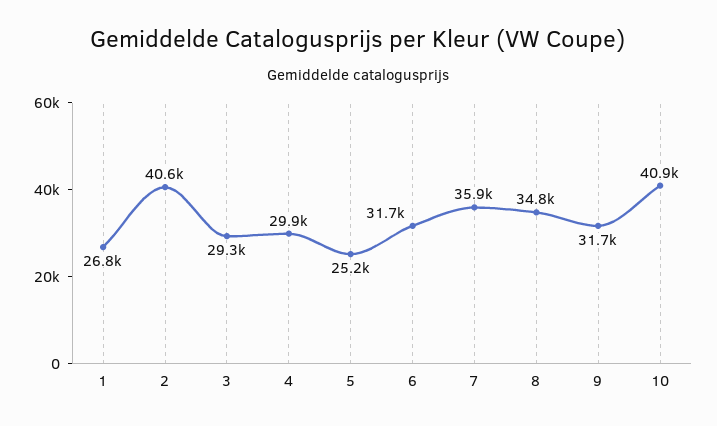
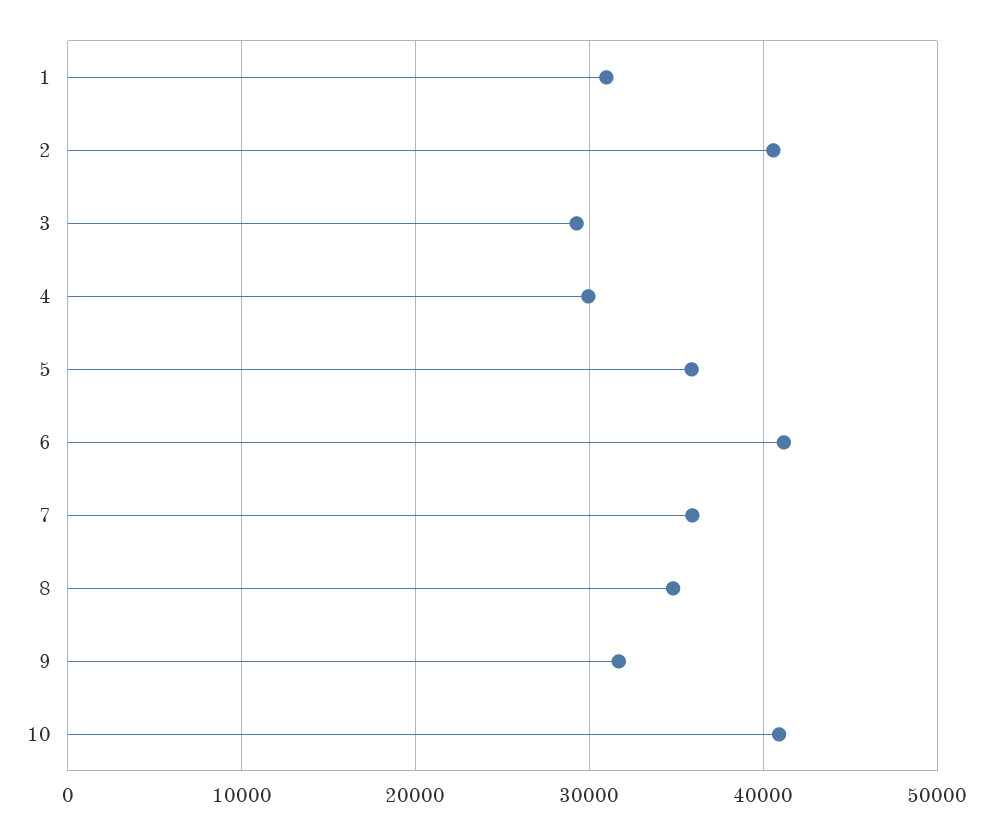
1: 26800 -> 31000
5: 25200 -> 36000
6: 31700 -> 41000

